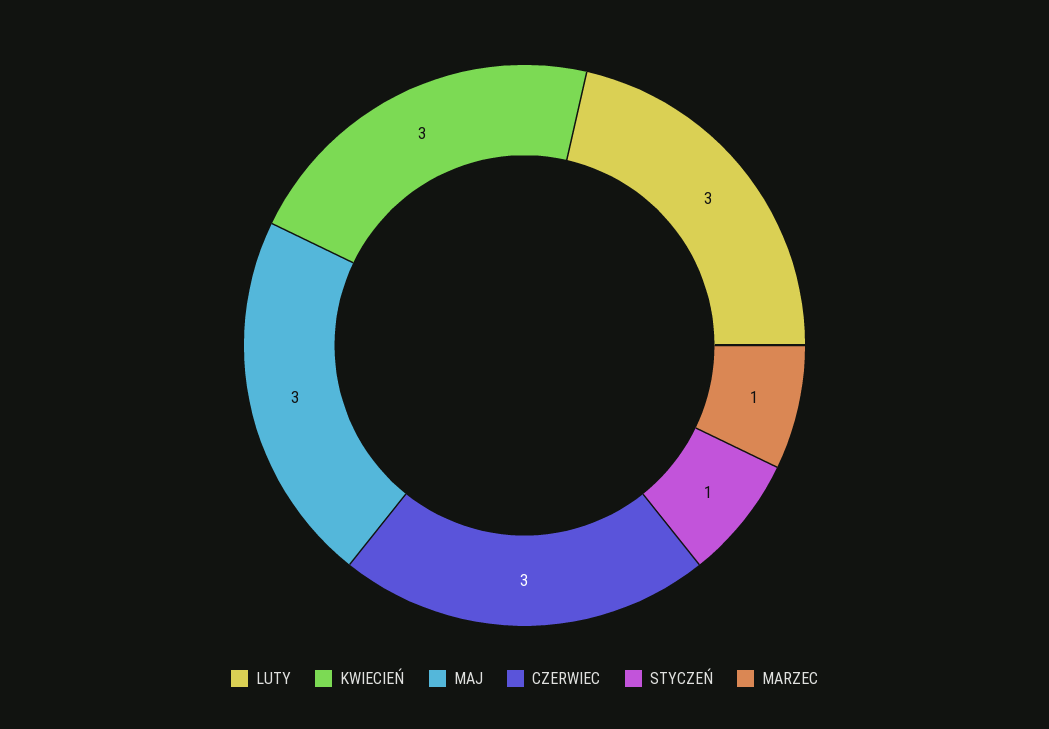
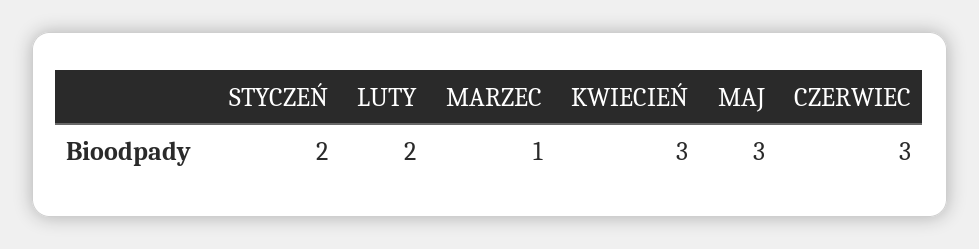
LUTY: 3 -> 2
STYCZEŃ: 1 -> 2

